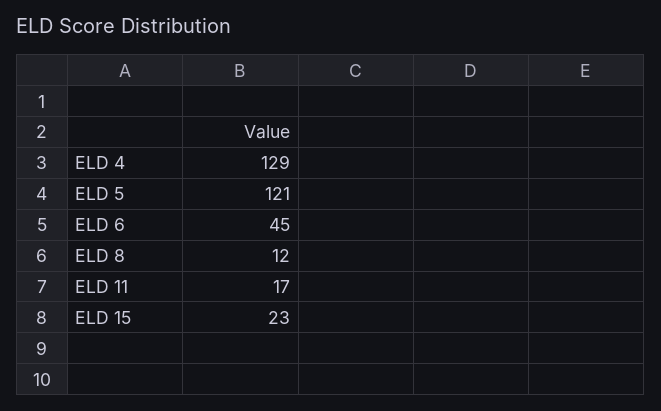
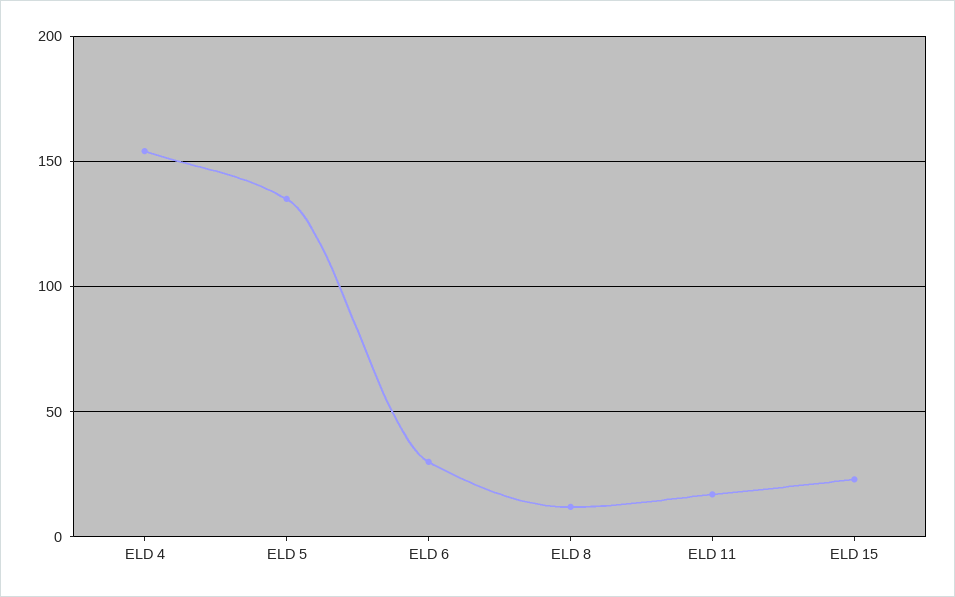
ELD 4: 129 -> 155
ELD 5: 121 -> 135
ELD 6: 45 -> 30

